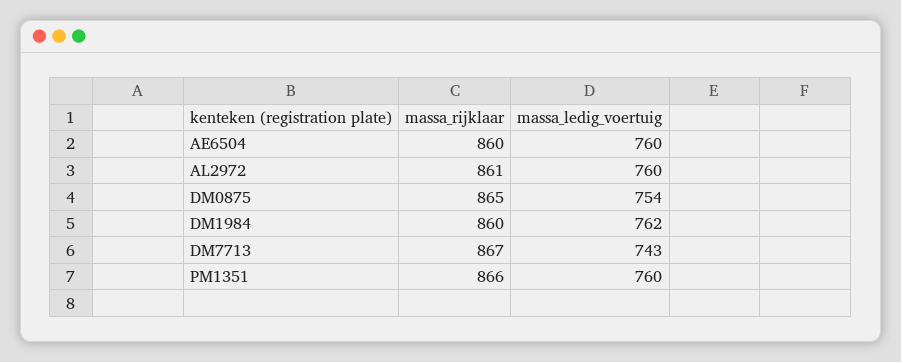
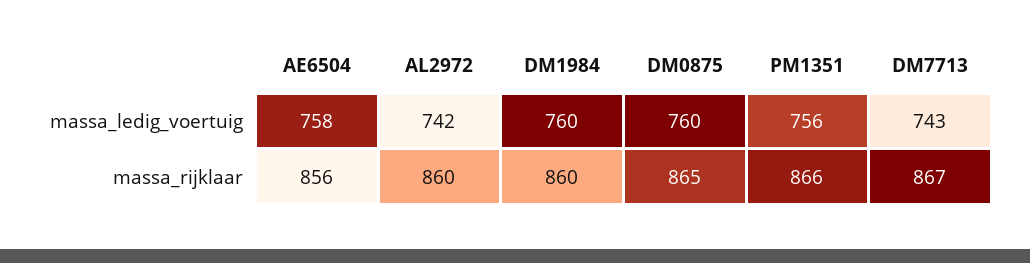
massa_rijklaar, AE6504: 860 -> 856
massa_ledig_voertuig, AE6504: 760 -> 758
massa_rijklaar, AL2972: 861 -> 860
massa_ledig_voertuig, AL2972: 760 -> 742
massa_ledig_voertuig, DM0875: 754 -> 760
massa_ledig_voertuig, DM1984: 762 -> 760
massa_ledig_voertuig, PM1351: 760 -> 756

